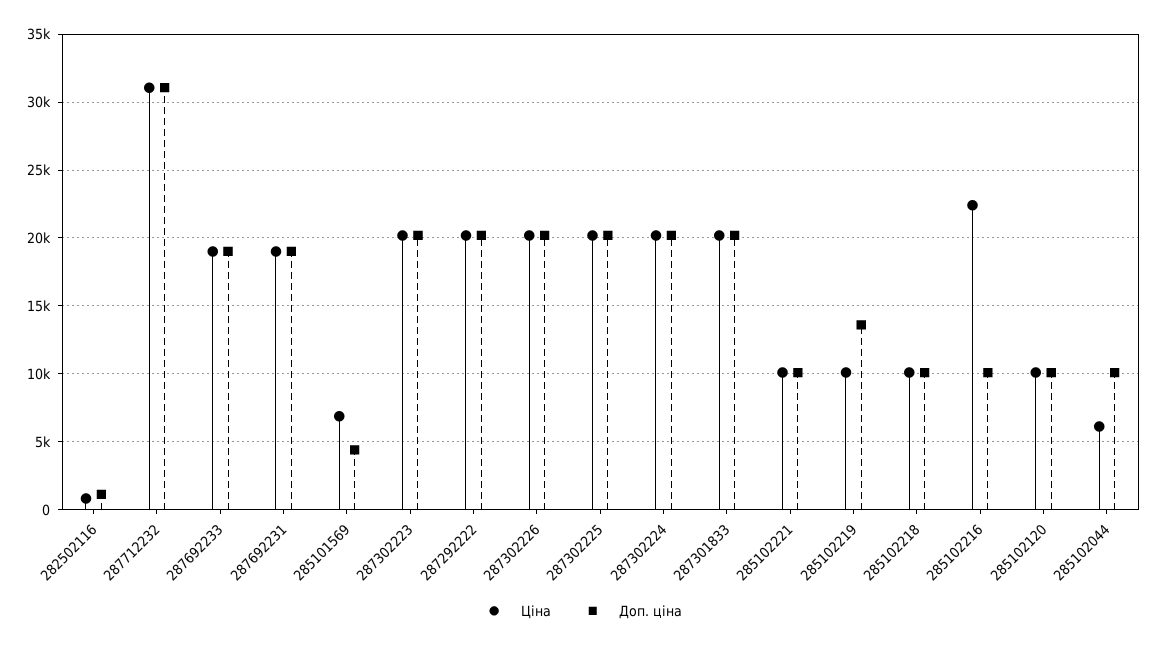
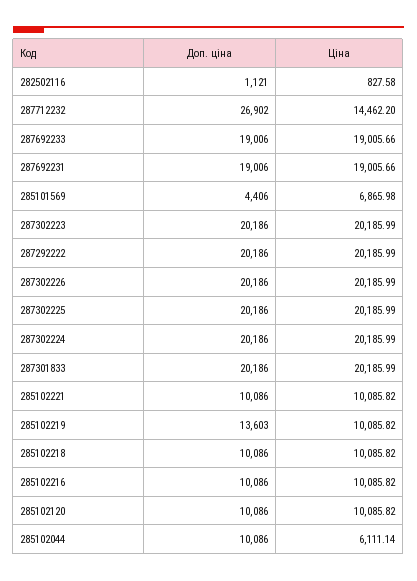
Ціна, 287712232: 31000 -> 14462.2
Доп. ціна, 287712232: 31000 -> 26902
Ціна, 285102216: 22500 -> 10085.82

